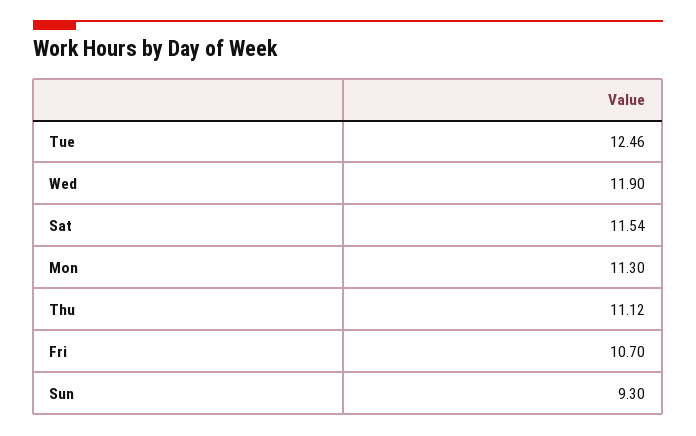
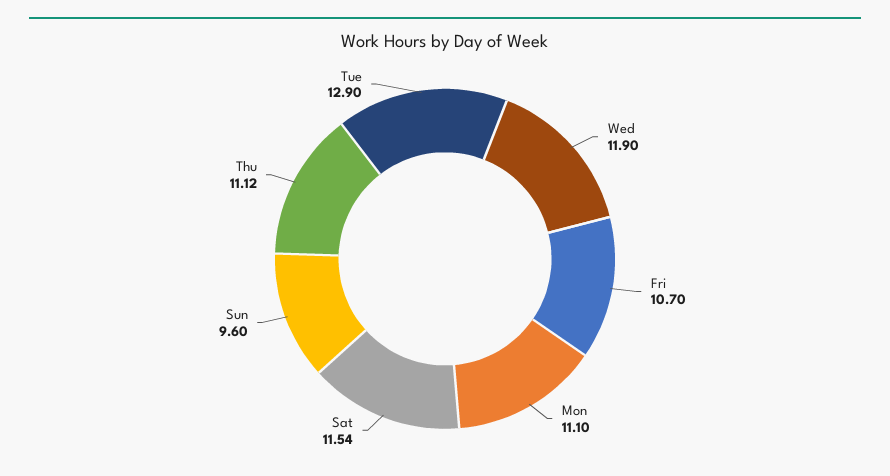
Tue: 12.46 -> 12.9
Mon: 11.3 -> 11.1
Sun: 9.3 -> 9.6

